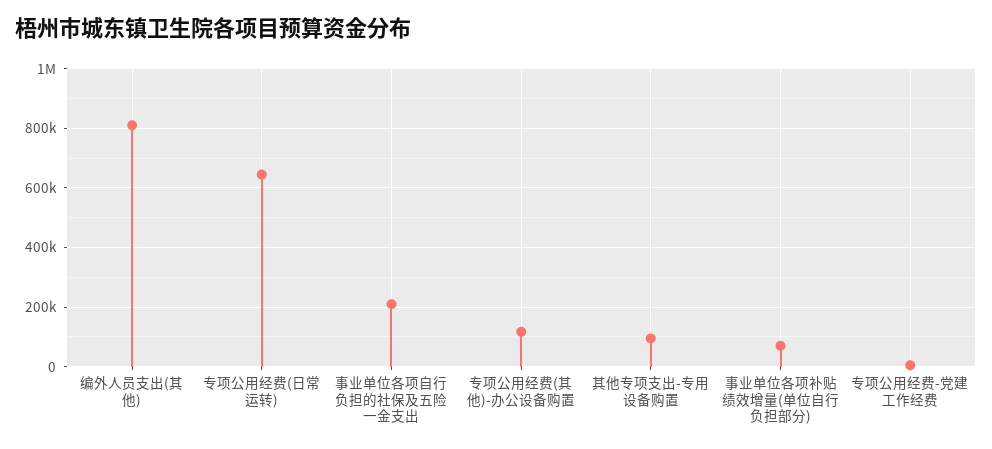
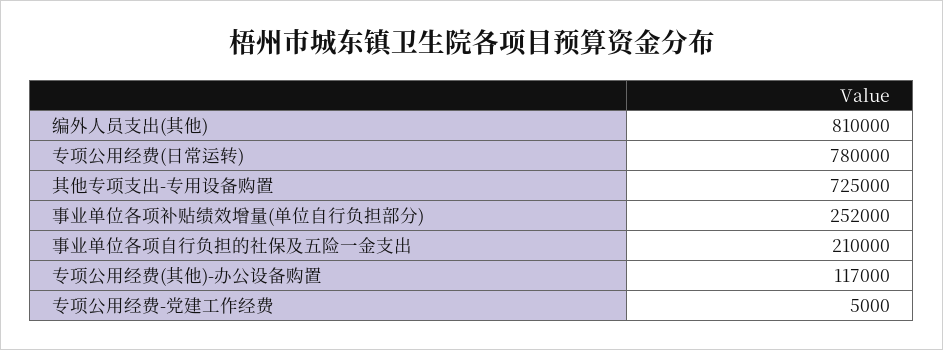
专项公用经费(日常运转): 650000 -> 780000
其他专项支出-专用设备购置: 100000 -> 725000
事业单位各项补贴绩效增量(单位自行负担部分): 75000 -> 252000

